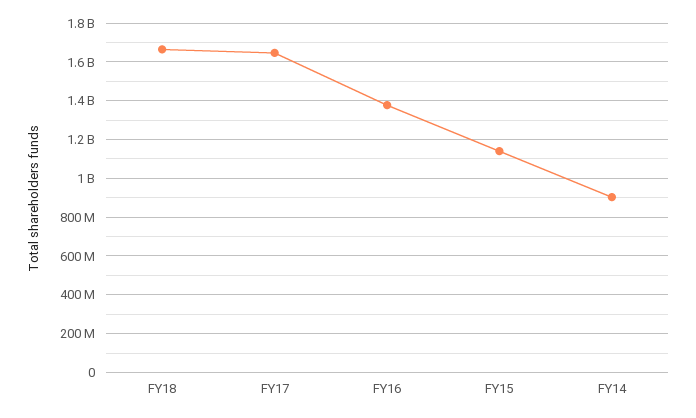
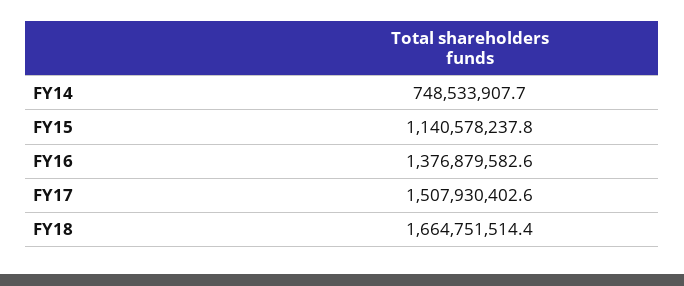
FY17: 1650000000 -> 1507930402.6
FY14: 900000000 -> 748533907.7

